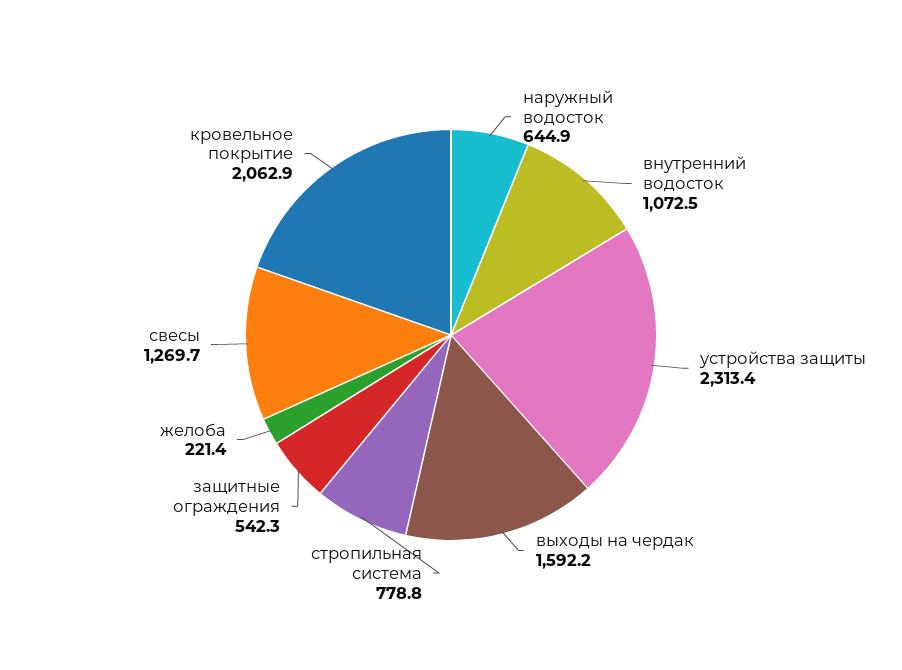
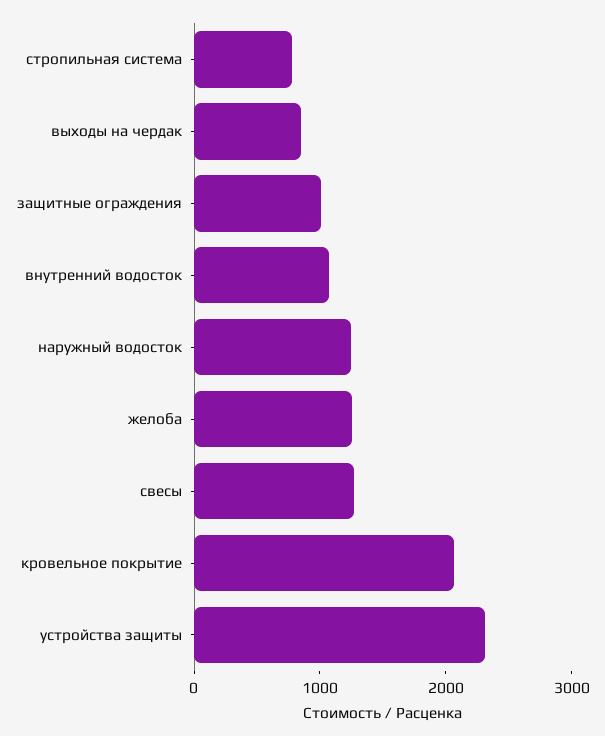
наружный водосток: 644.9 -> 1200
выходы на чердак: 1592.2 -> 800
защитные ограждения: 542.3 -> 1000
желоба: 221.4 -> 1200

